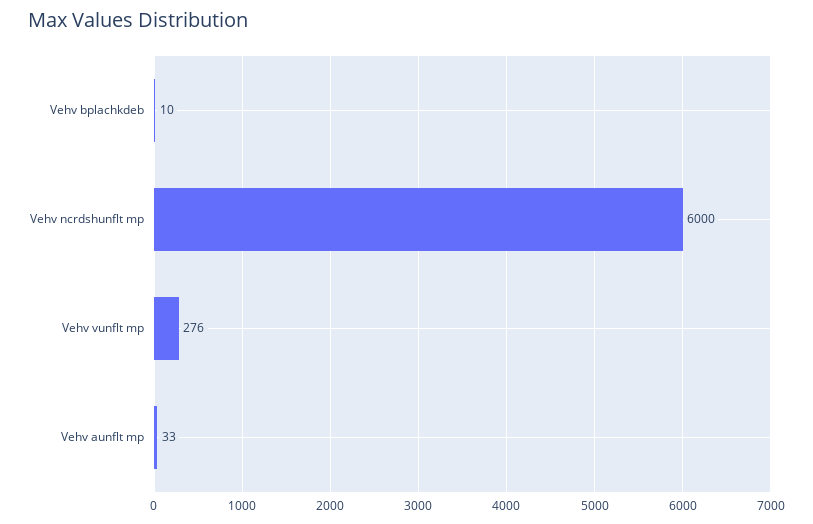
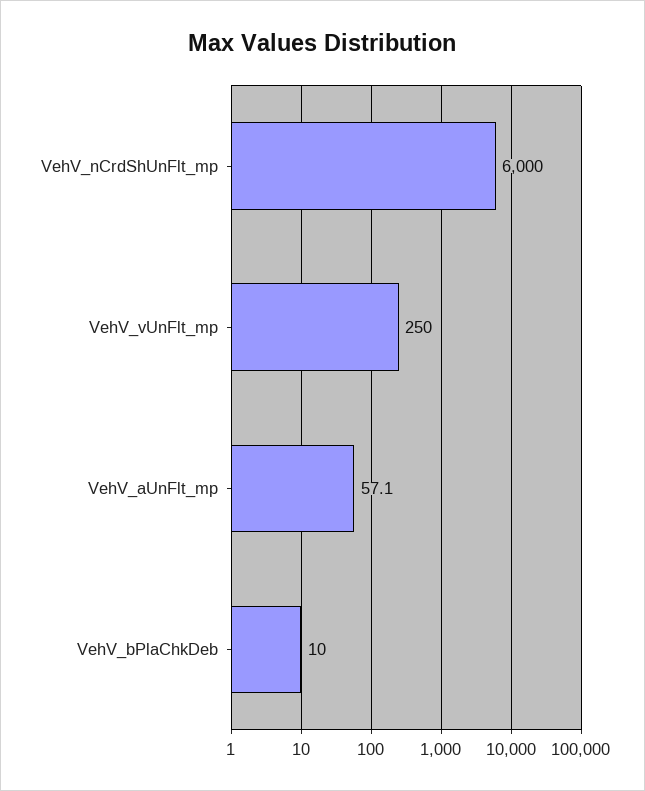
Vehv vunflt mp: 276 -> 250
Vehv aunflt mp: 33 -> 57.1

